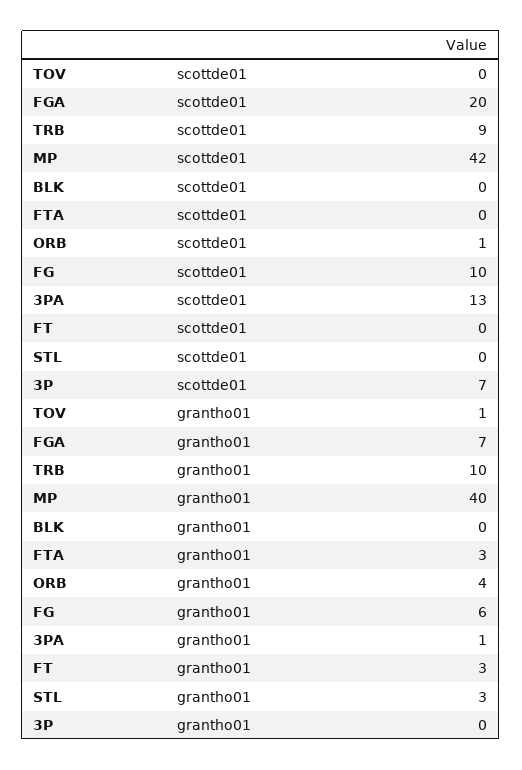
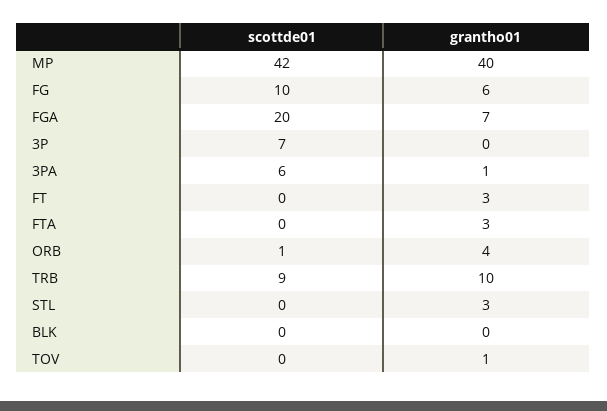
3PA, scottde01: 13 -> 6

